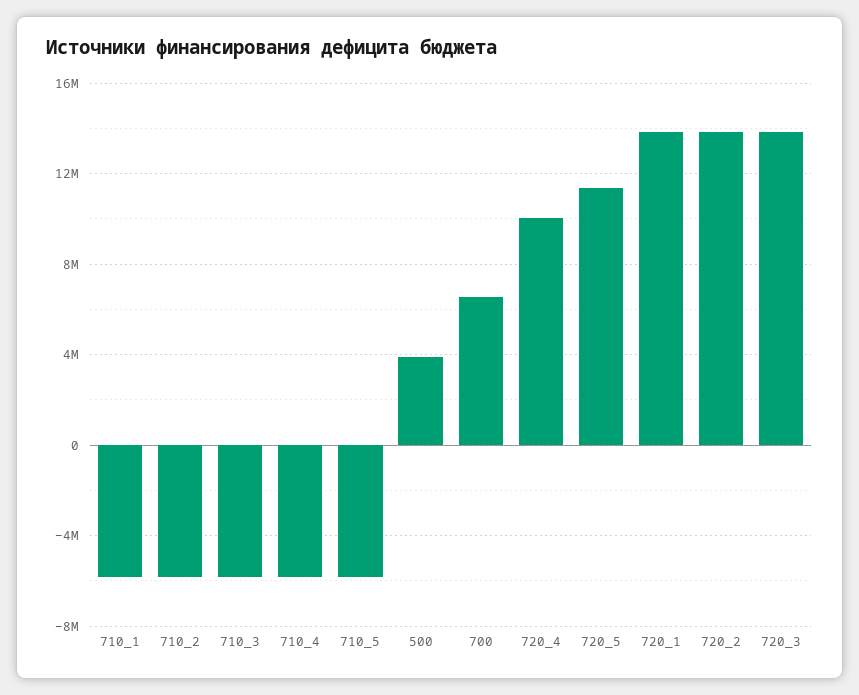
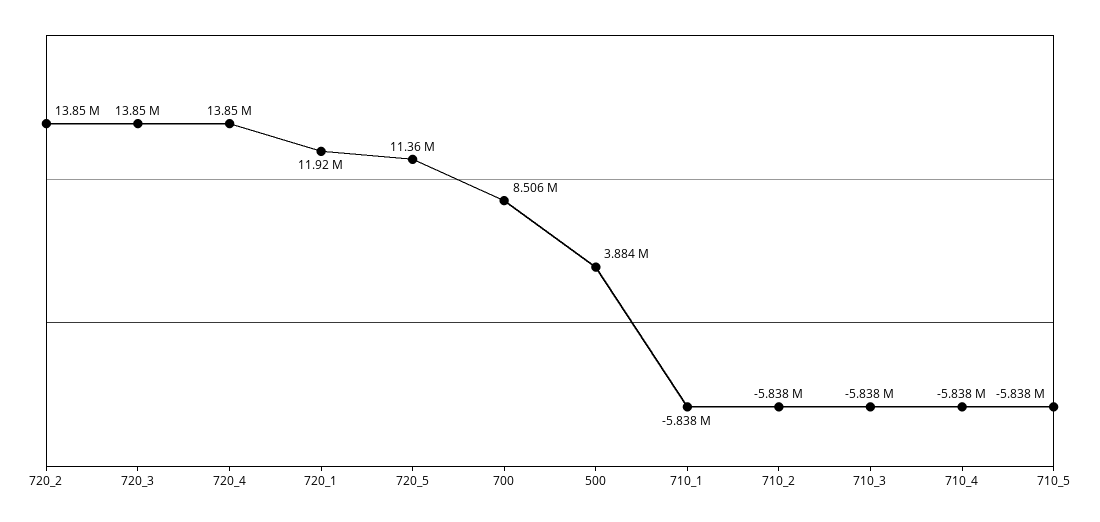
700: 6500000 -> 8506000
720_4: 10000000 -> 13850000
720_1: 14000000 -> 11920000

